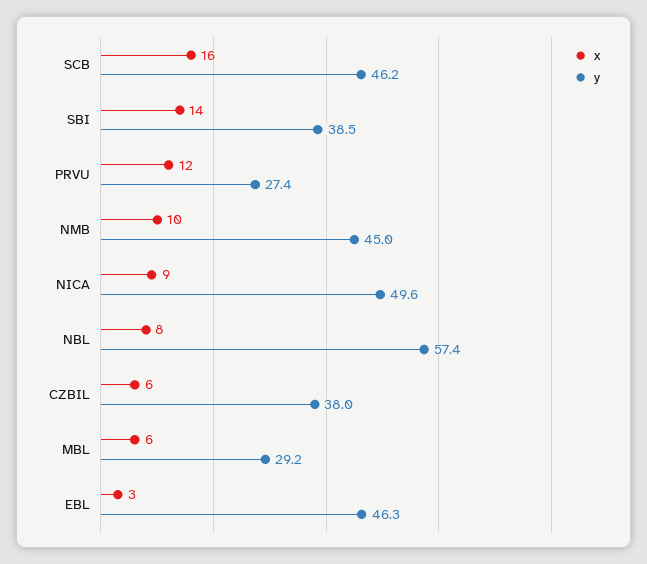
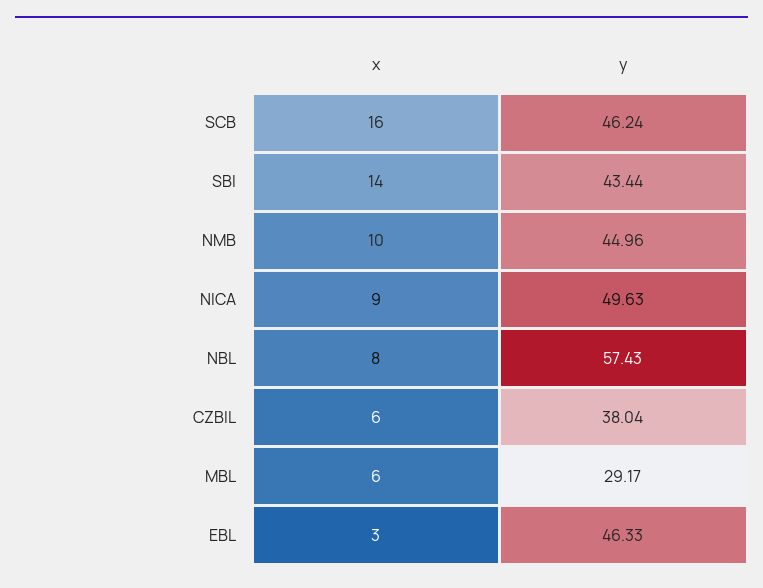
y, SBI: 38.5 -> 43.44
x, PRVU: 12 -> none
y, PRVU: 27.4 -> none

